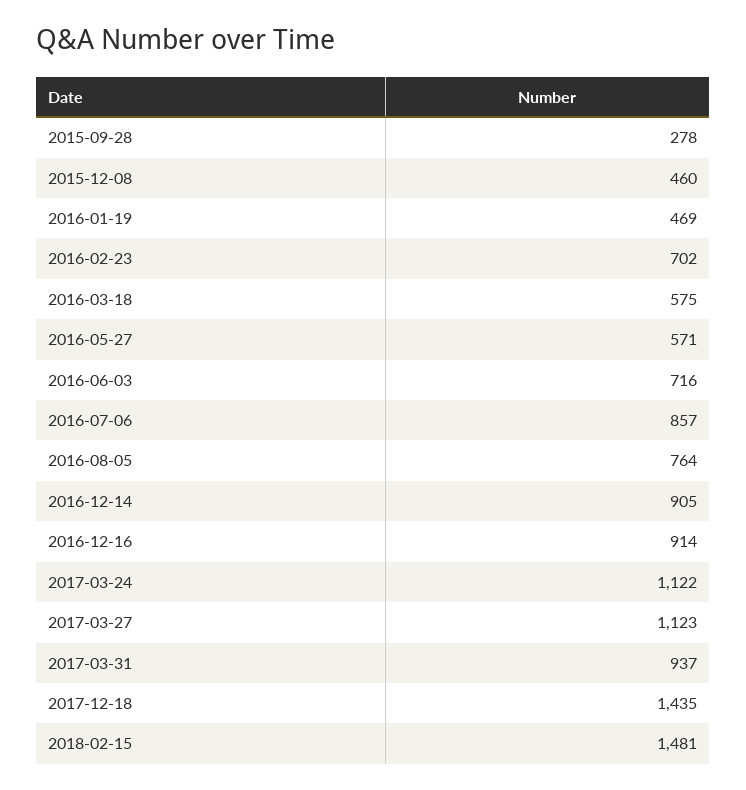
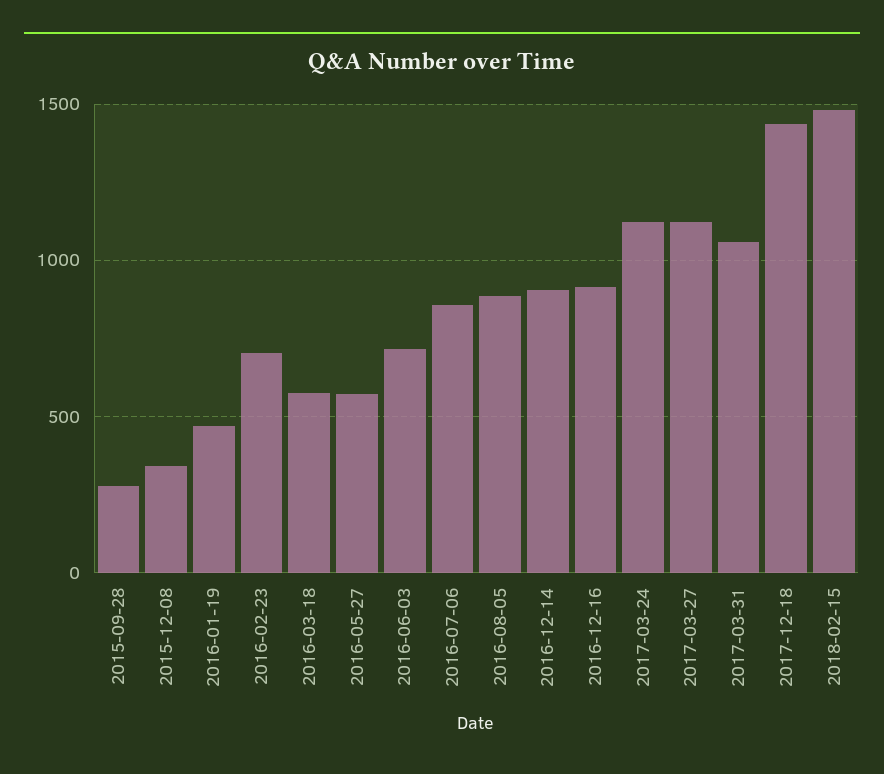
2015-12-08: 460 -> 350
2016-08-05: 764 -> 900
2017-03-31: 937 -> 1050

